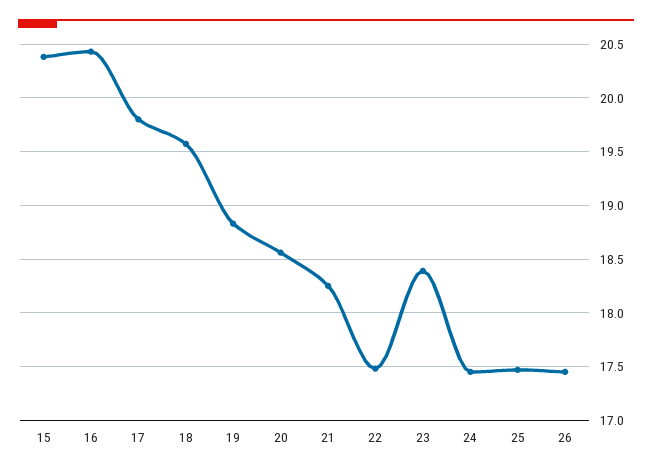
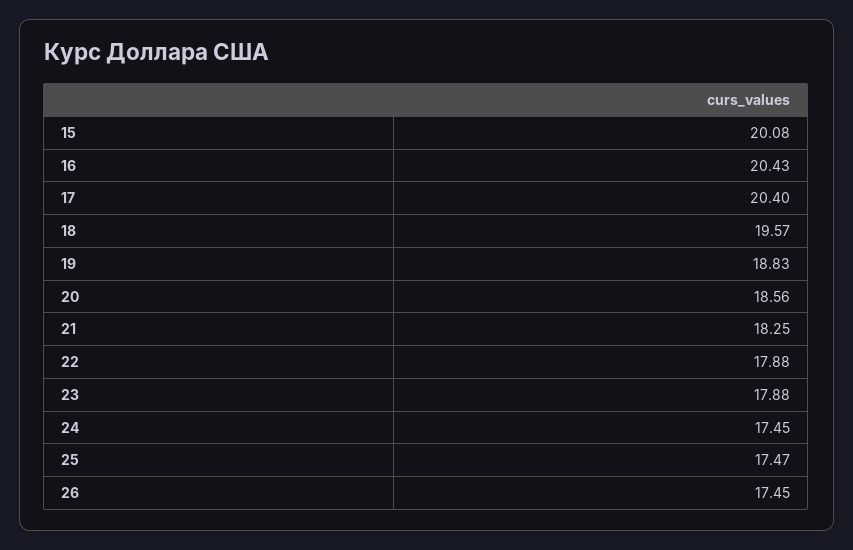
15: 20.4 -> 20.08
17: 19.8 -> 20.4
22: 17.5 -> 17.88
23: 18.4 -> 17.88

